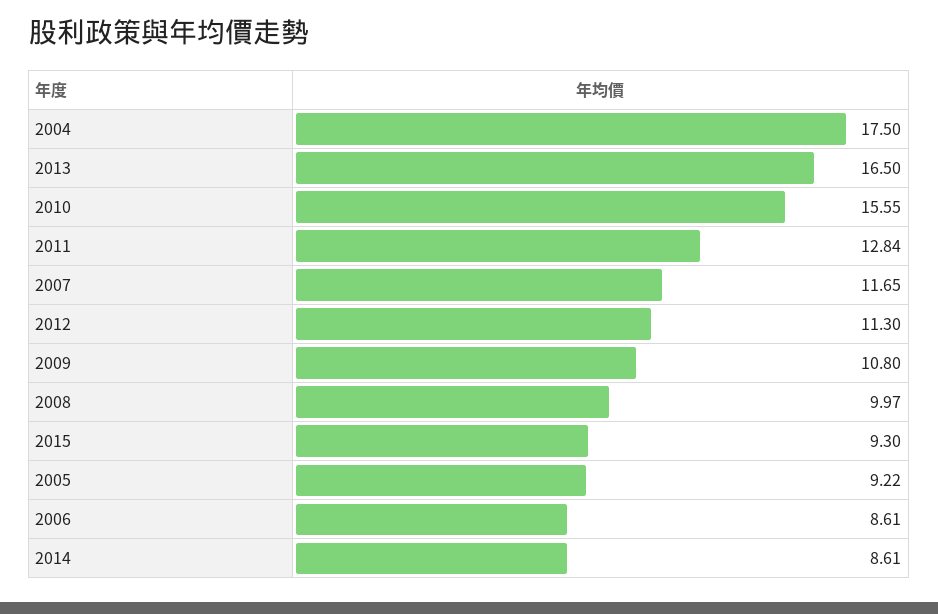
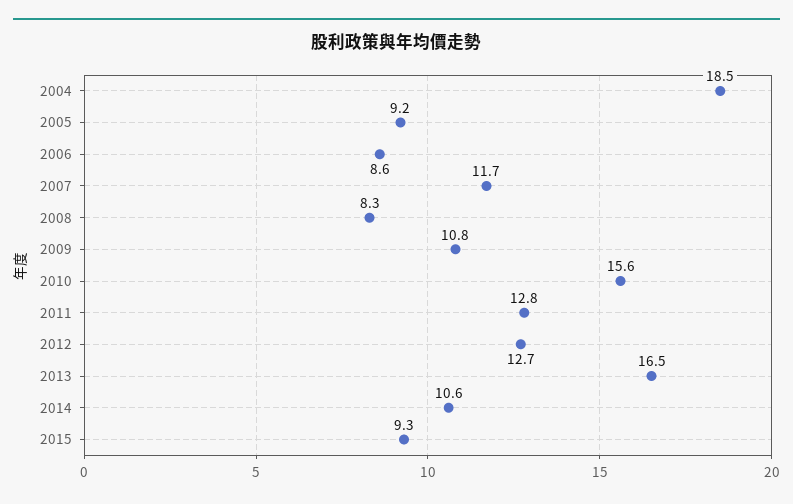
2004: 17.5 -> 18.5
2012: 11.3 -> 12.7
2008: 9.97 -> 8.3
2014: 8.61 -> 10.6

